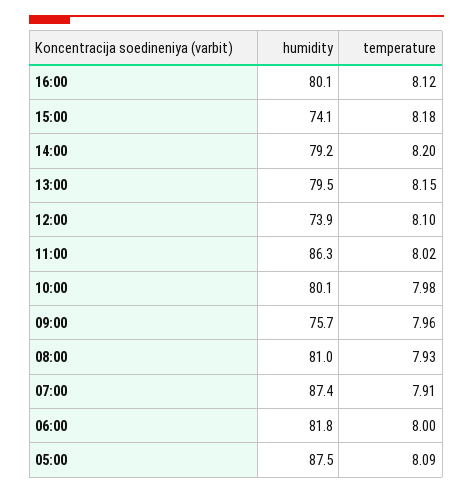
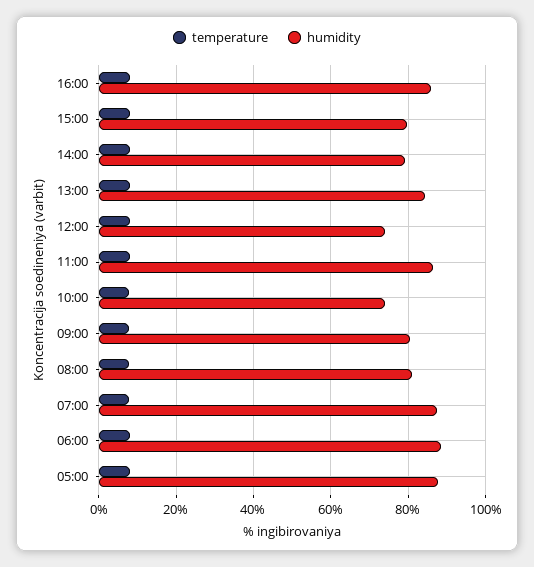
humidity, 16:00: 80.1 -> 86
humidity, 15:00: 74.1 -> 80
humidity, 13:00: 79.5 -> 84
humidity, 10:00: 80.1 -> 74
humidity, 09:00: 75.7 -> 80
humidity, 06:00: 81.8 -> 88

